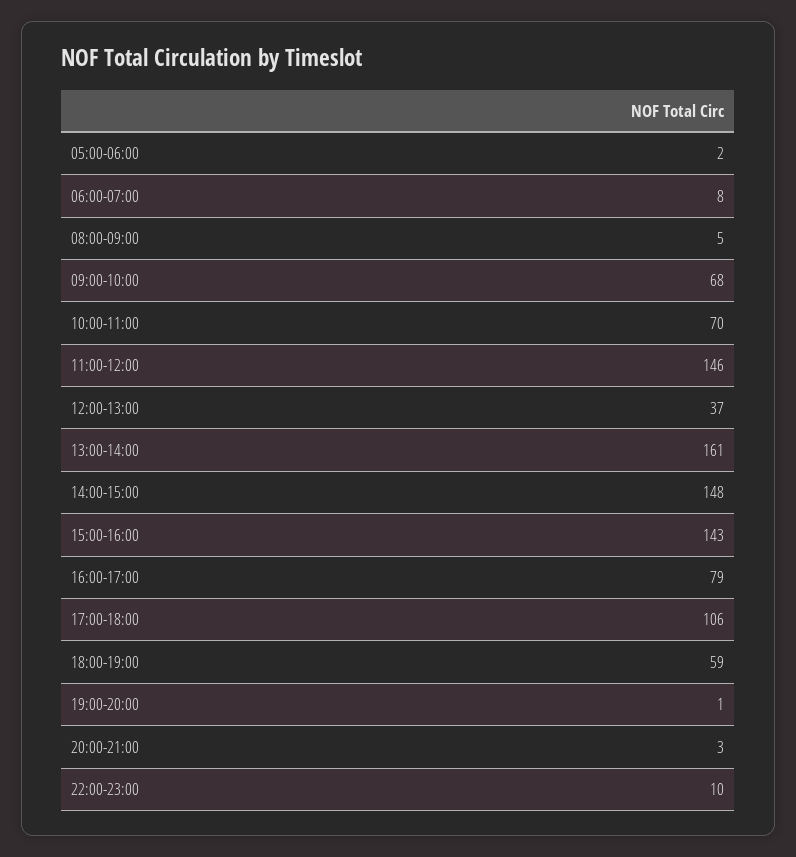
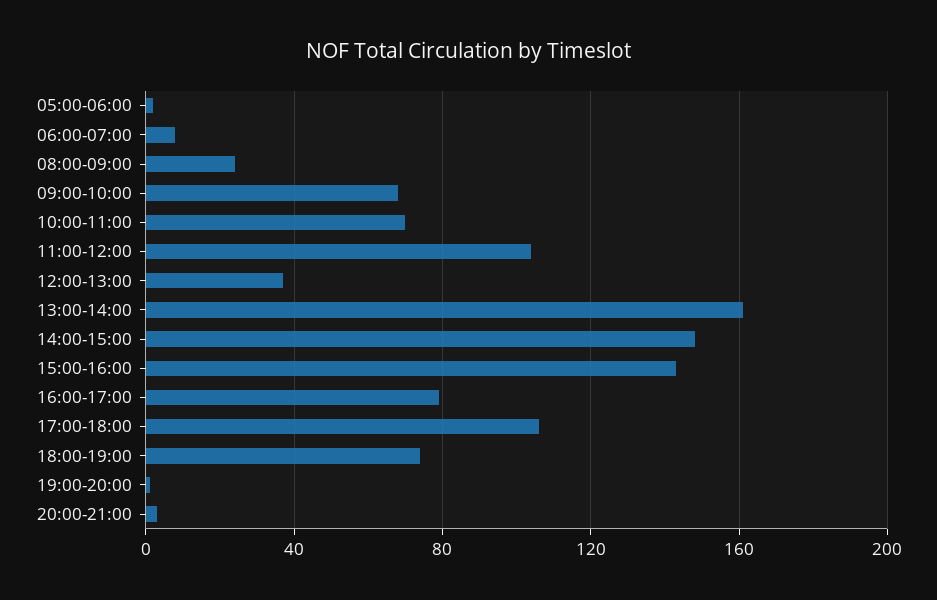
08:00-09:00: 5 -> 25
11:00-12:00: 146 -> 105
18:00-19:00: 59 -> 75
22:00-23:00: 10 -> none

